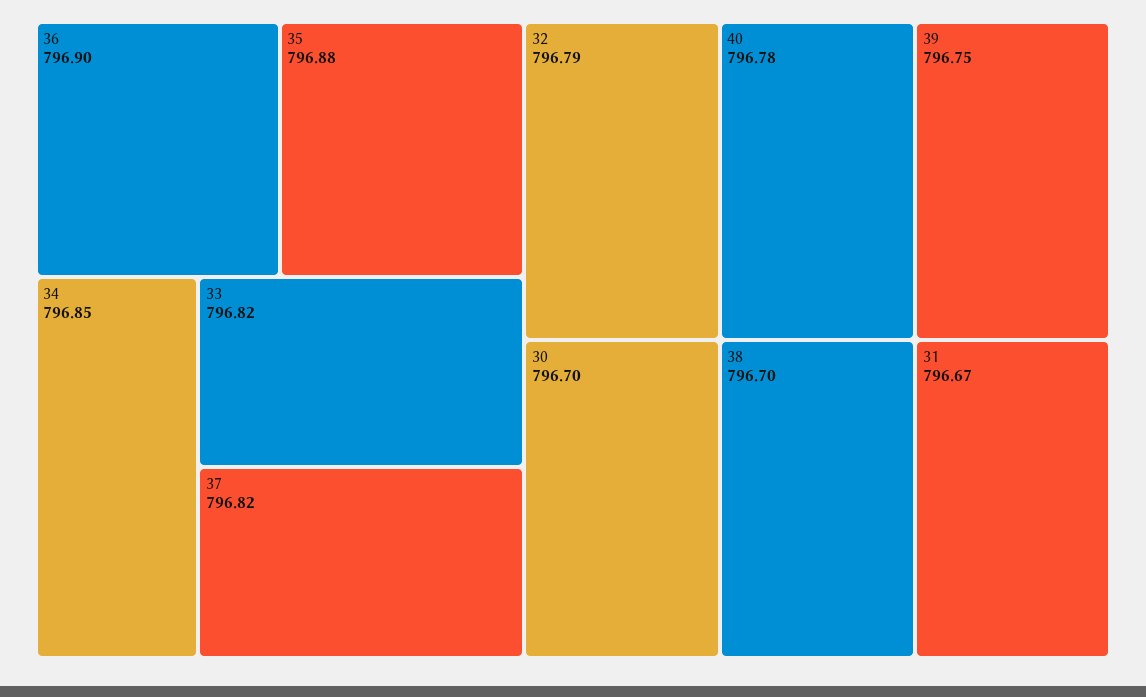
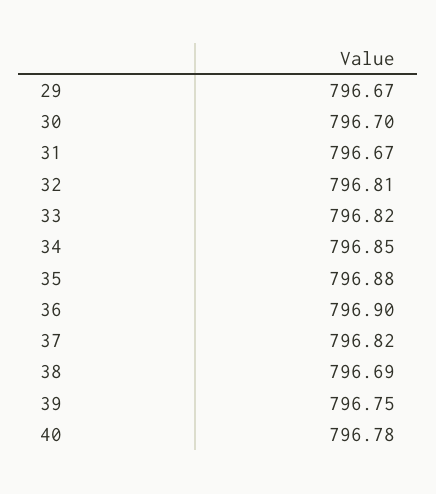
32: 796.79 -> 796.81
38: 796.7 -> 796.69
29: none -> 796.67

